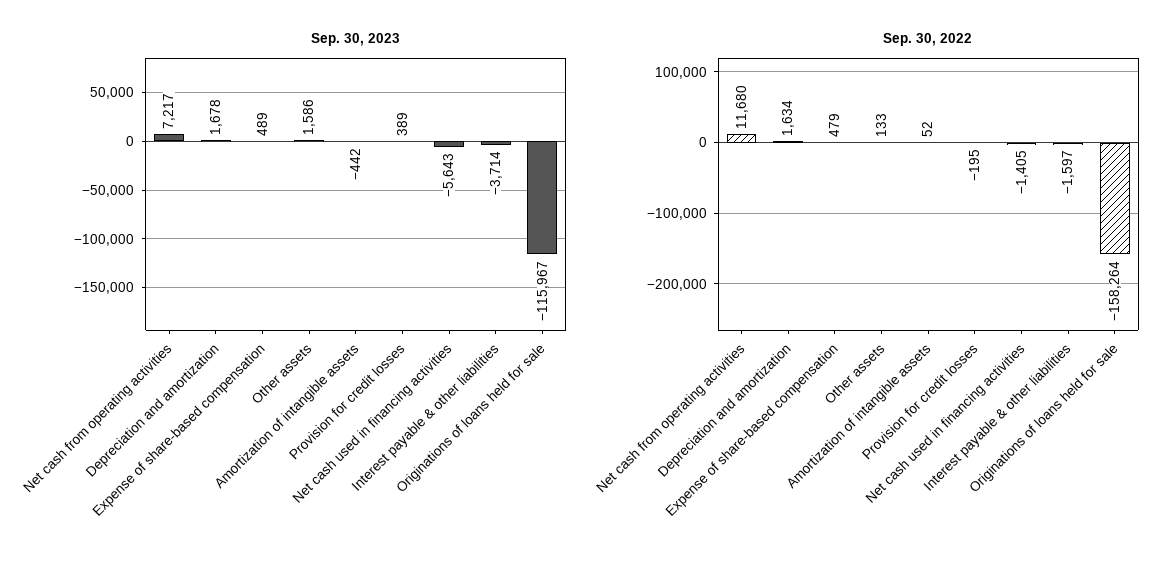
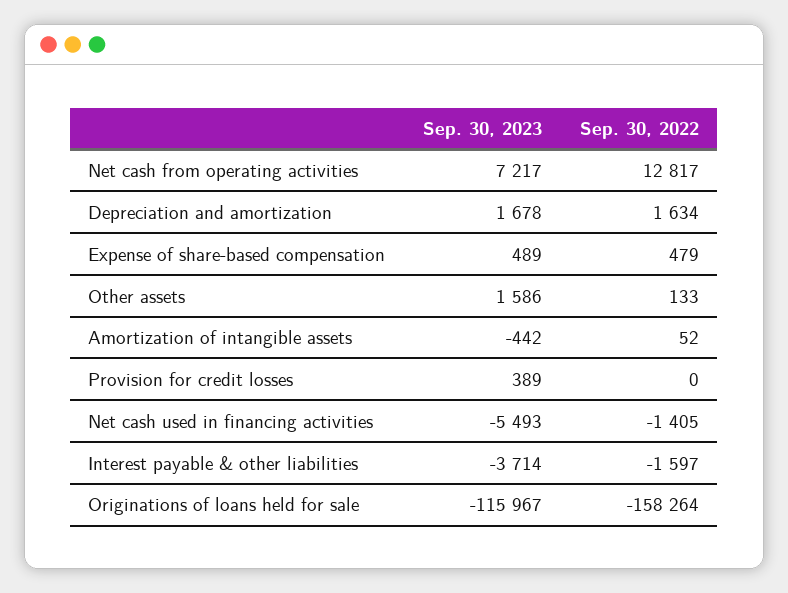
Sep. 30, 2023, Net cash used in financing activities: -5643 -> -5493
Sep. 30, 2022, Net cash from operating activities: 11680 -> 12817
Sep. 30, 2022, Provision for credit losses: -195 -> 0

